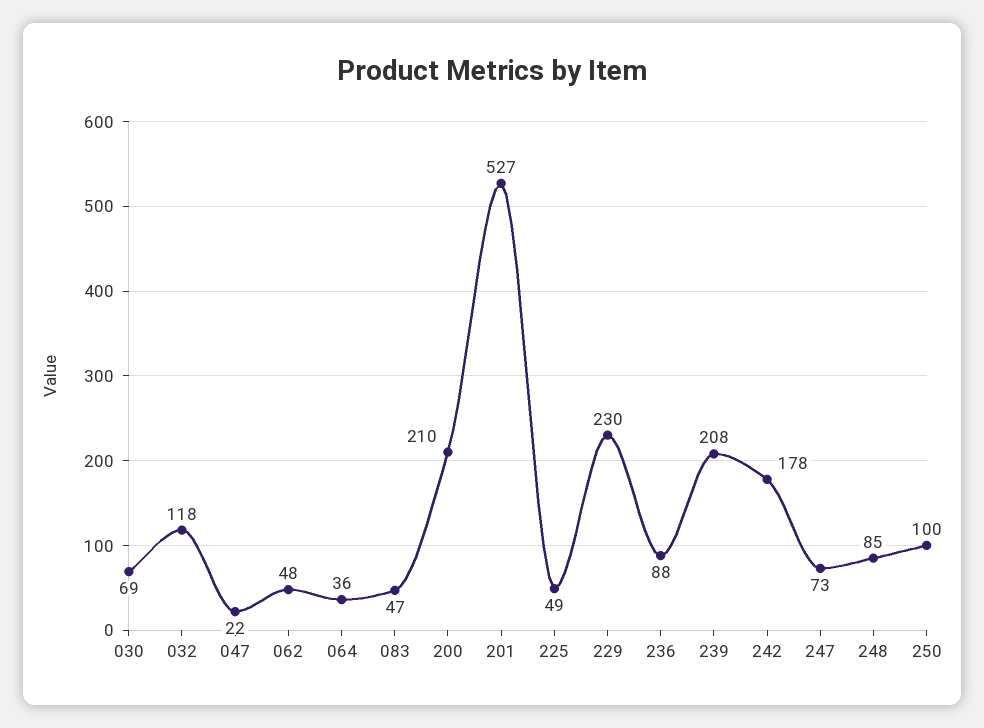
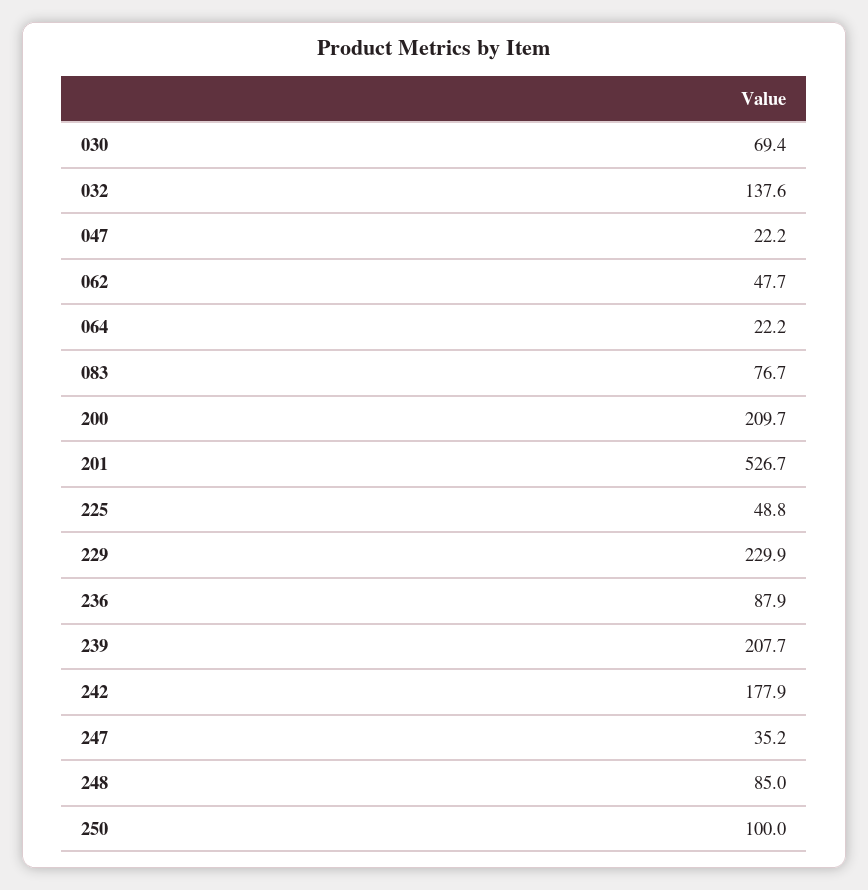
032: 118 -> 137.6
064: 36 -> 22.2
083: 47 -> 76.7
247: 73 -> 35.2

